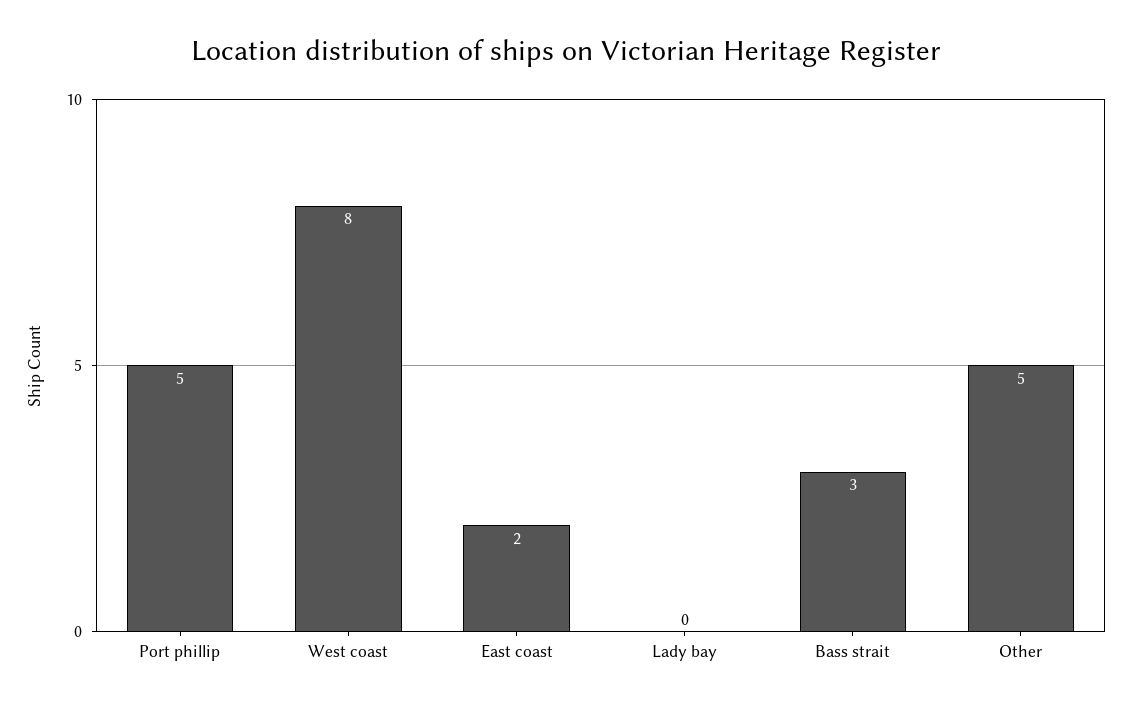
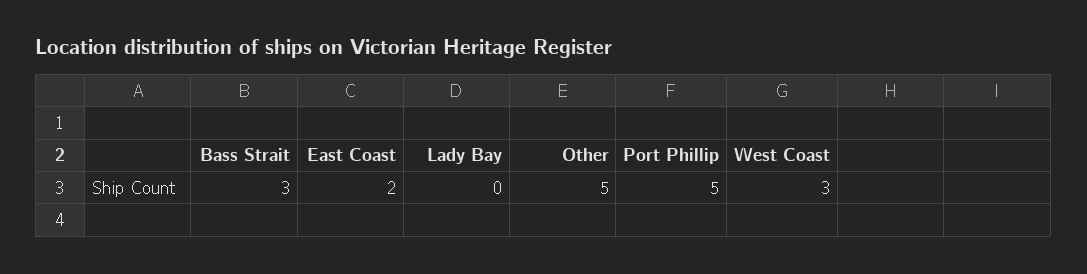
West coast: 8 -> 3

